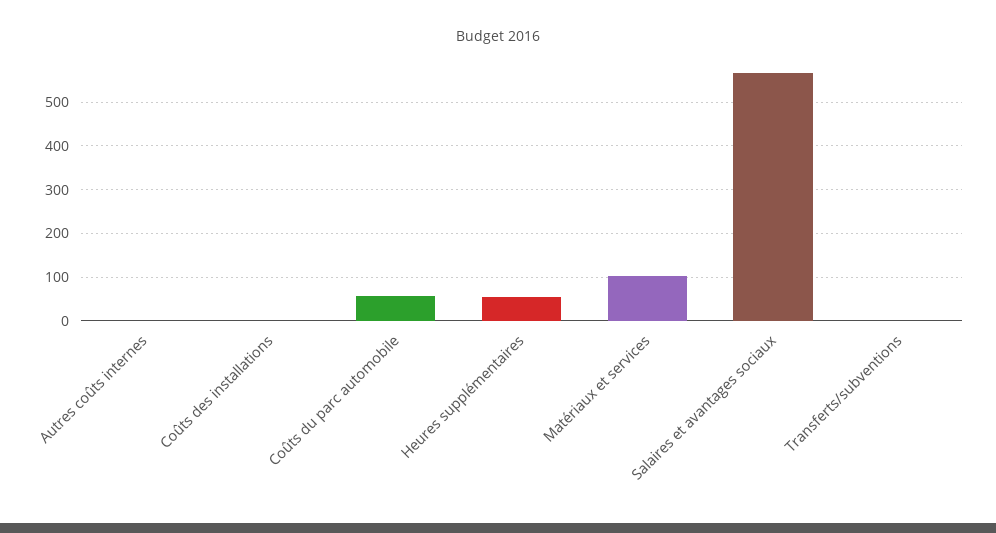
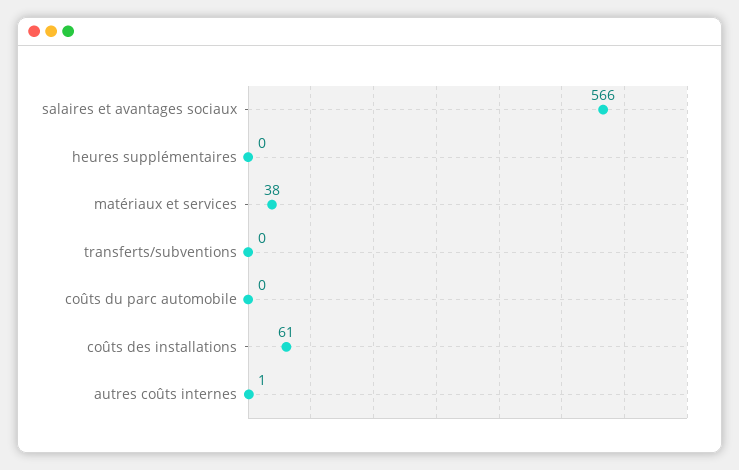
Coûts des installations: 0 -> 61
Coûts du parc automobile: 60 -> 0
Heures supplémentaires: 60 -> 0
Matériaux et services: 100 -> 38

